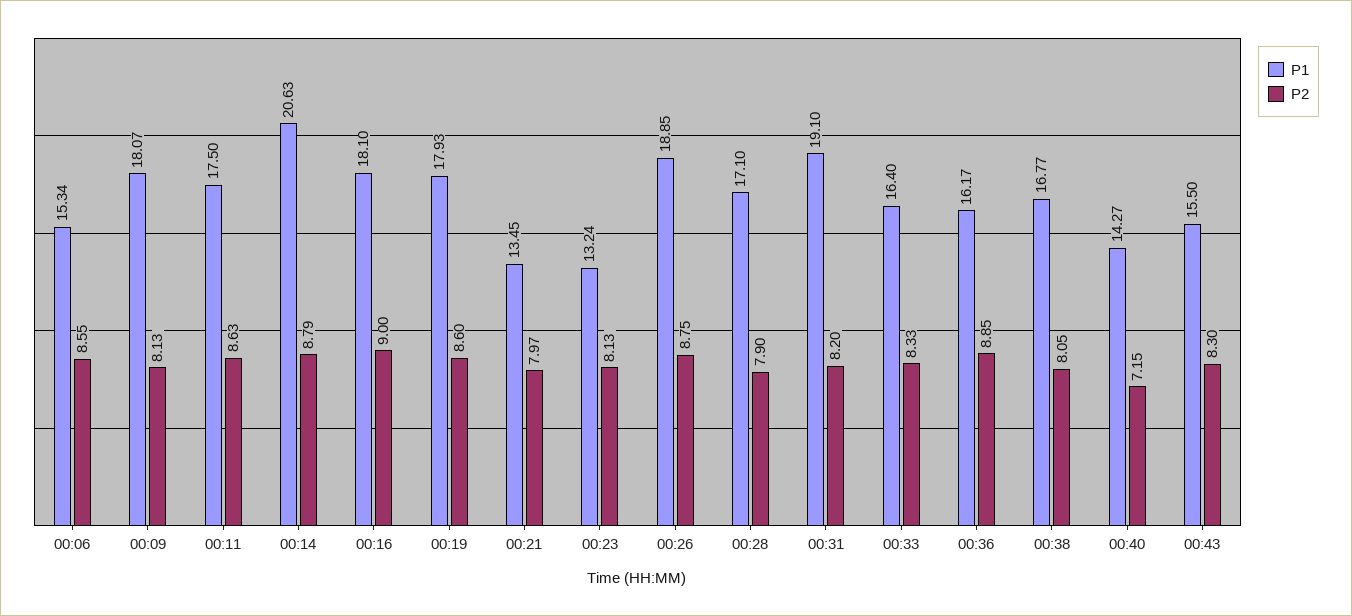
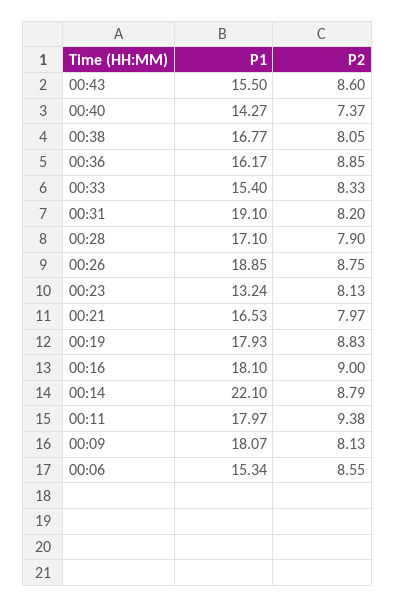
P1, 00:11: 17.5 -> 17.97
P2, 00:11: 8.63 -> 9.38
P1, 00:14: 20.63 -> 22.1
P2, 00:19: 8.6 -> 8.83
P1, 00:21: 13.45 -> 16.53
P1, 00:33: 16.4 -> 15.4
P2, 00:40: 7.15 -> 7.37
P2, 00:43: 8.3 -> 8.6

